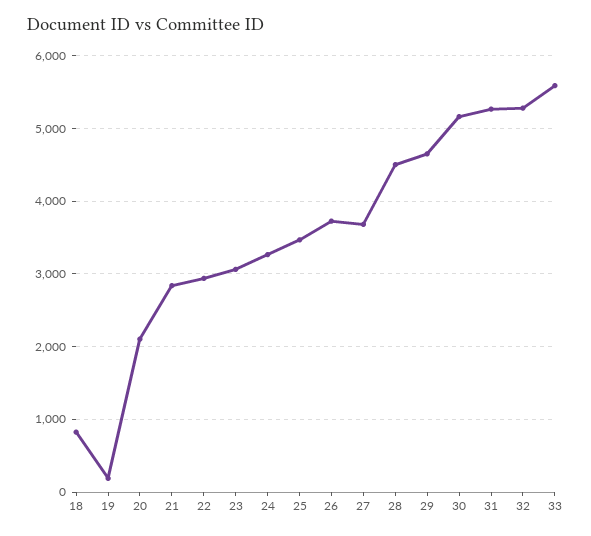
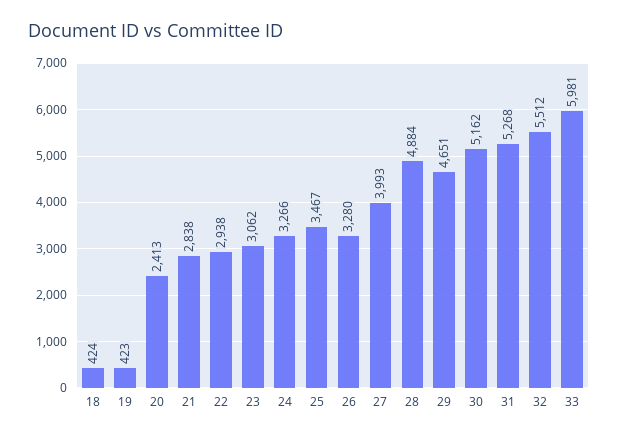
18: 800 -> 424
19: 200 -> 423
20: 2100 -> 2413
26: 3700 -> 3280
27: 3700 -> 3993
28: 4500 -> 4884
32: 5300 -> 5512
33: 5600 -> 5981

